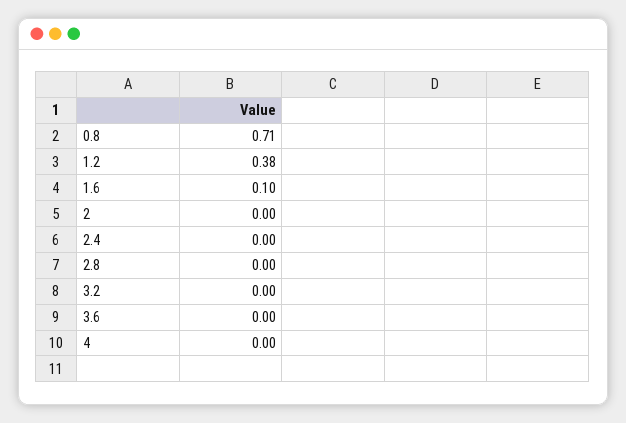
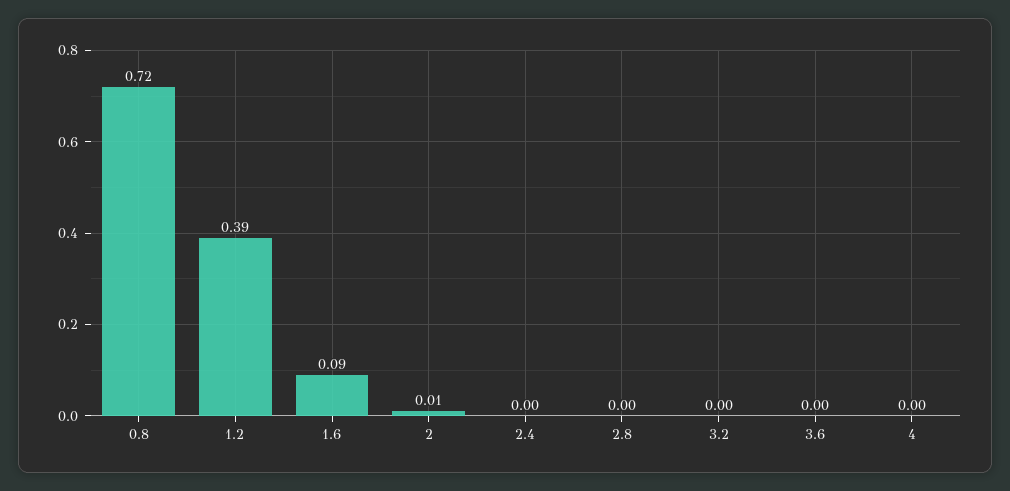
0.8: 0.71 -> 0.72
1.2: 0.38 -> 0.39
1.6: 0.1 -> 0.09
2: 0 -> 0.01

